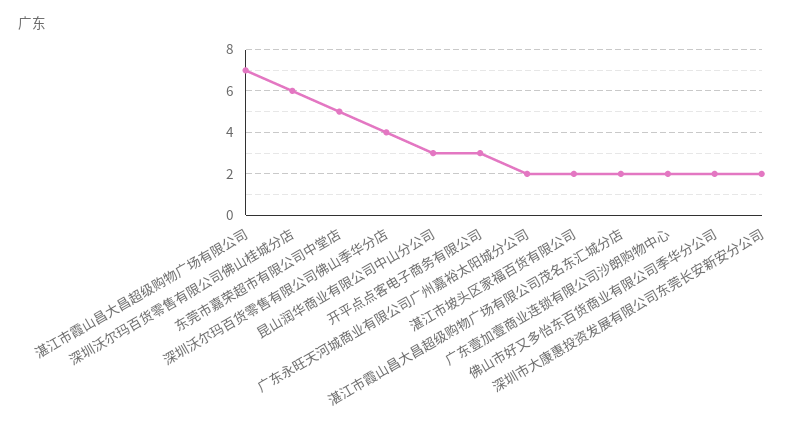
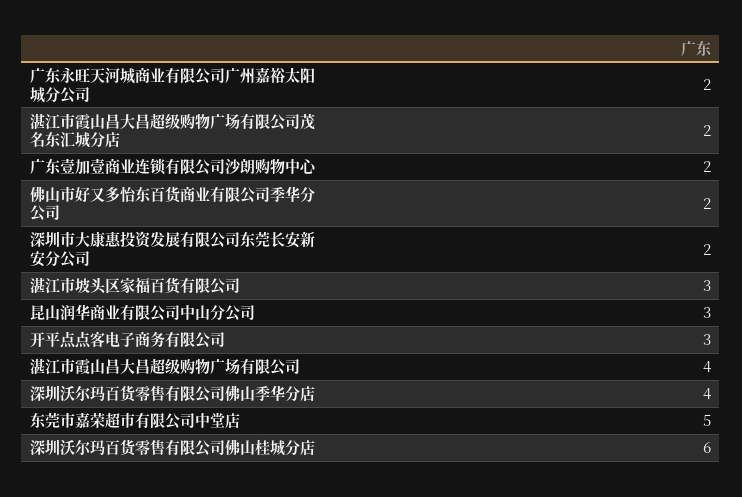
湛江市霞山昌大昌超级购物广场有限公司: 7 -> 4
湛江市坡头区家福百货有限公司: 2 -> 3

